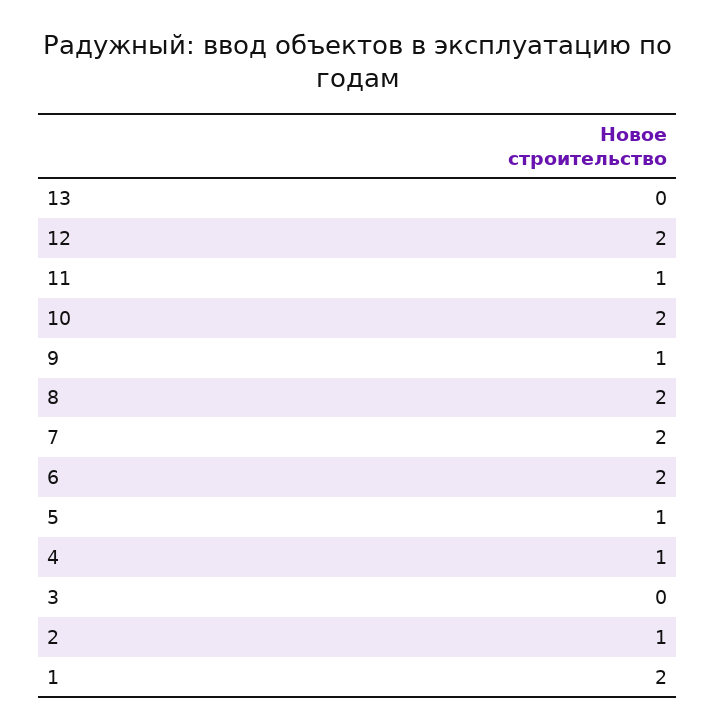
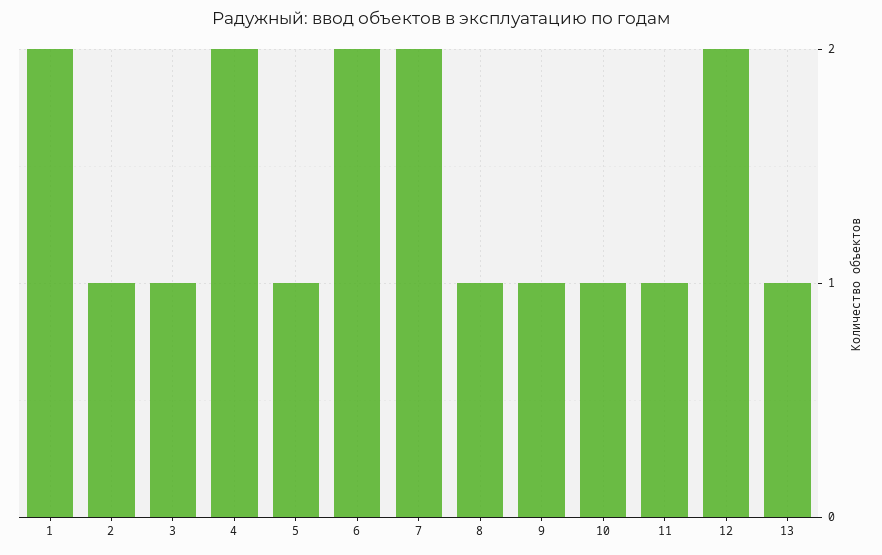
13: 0 -> 1
10: 2 -> 1
8: 2 -> 1
4: 1 -> 2
3: 0 -> 1

